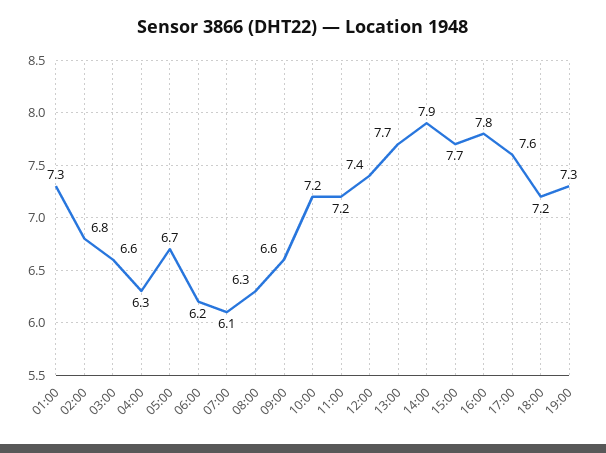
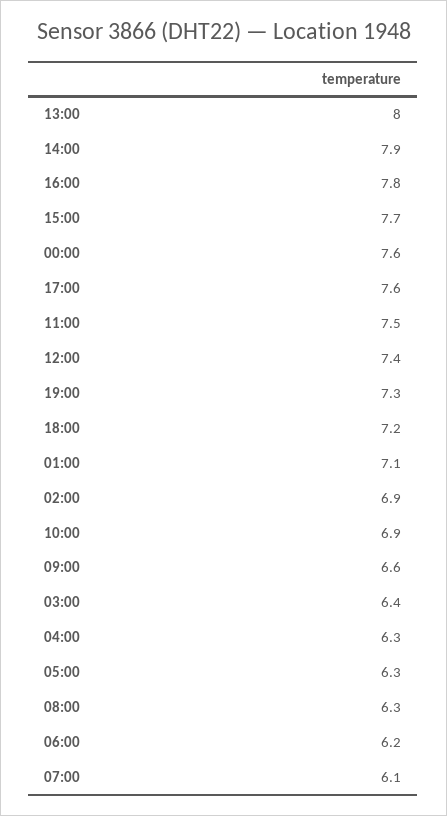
01:00: 7.3 -> 7.1
02:00: 6.8 -> 6.9
03:00: 6.6 -> 6.4
05:00: 6.7 -> 6.3
10:00: 7.2 -> 6.9
11:00: 7.2 -> 7.5
13:00: 7.7 -> 8
00:00: none -> 7.6

